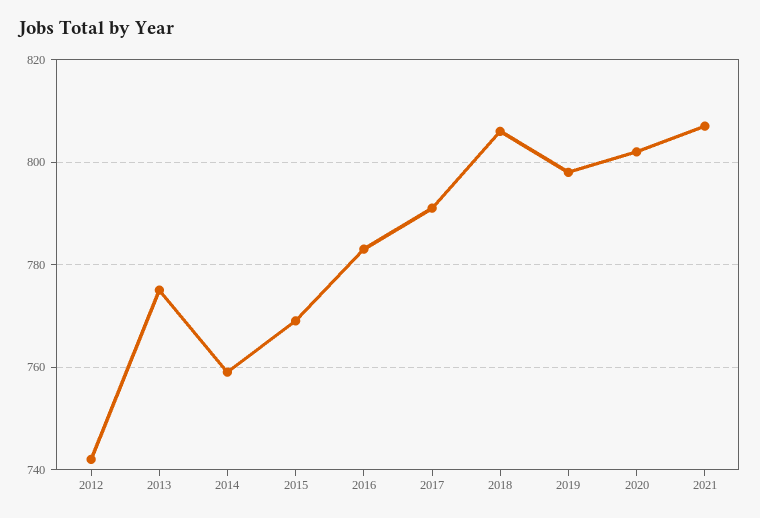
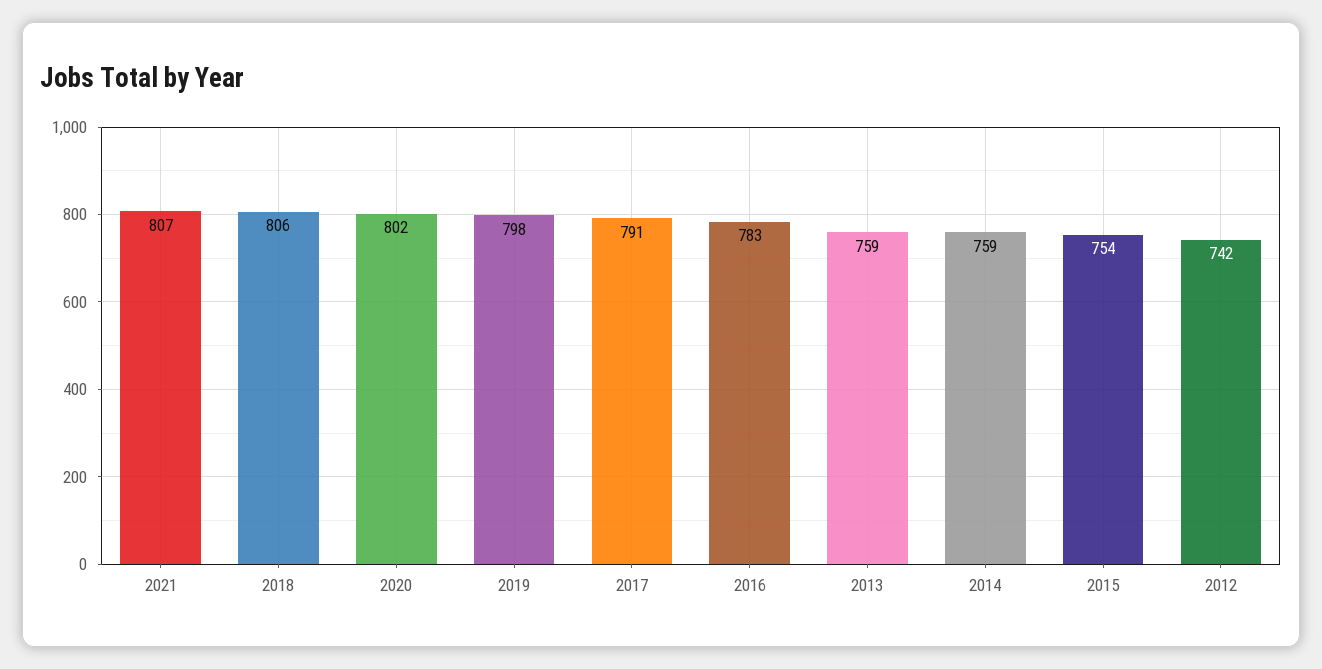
2013: 775 -> 759
2015: 770 -> 754

